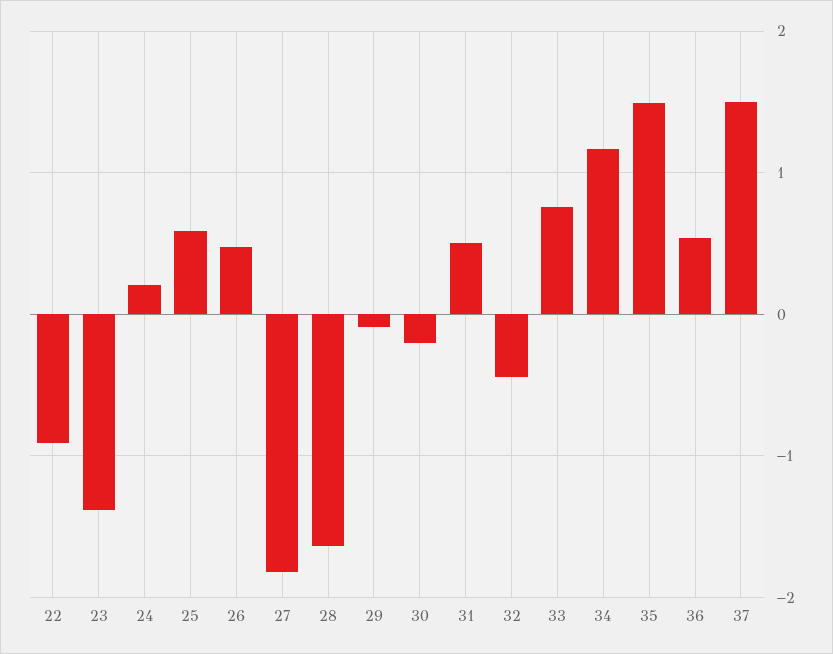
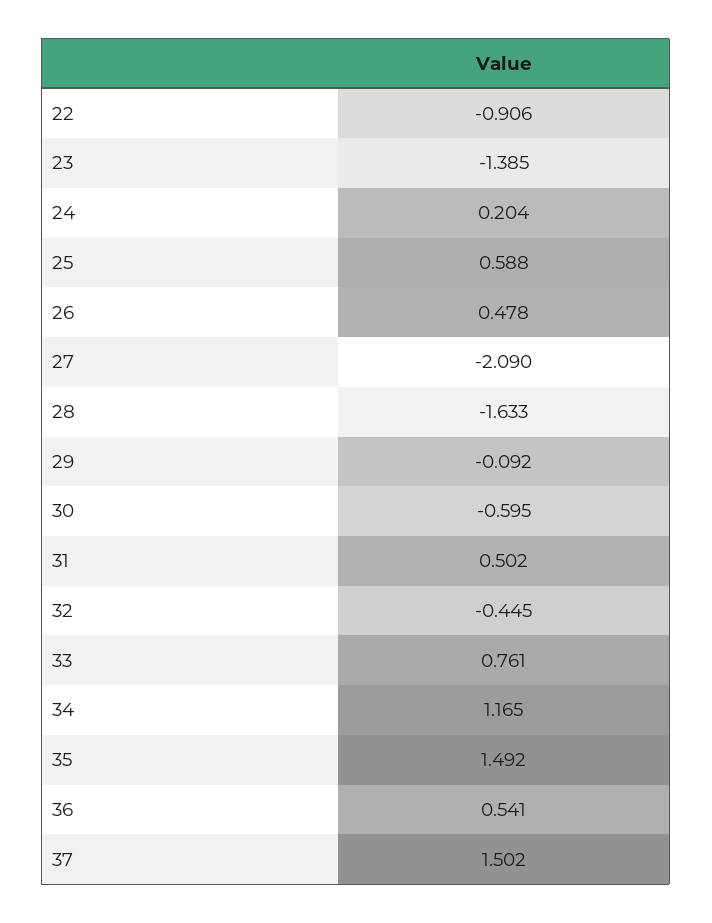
27: -1.8 -> -2.09
30: -0.2 -> -0.595

